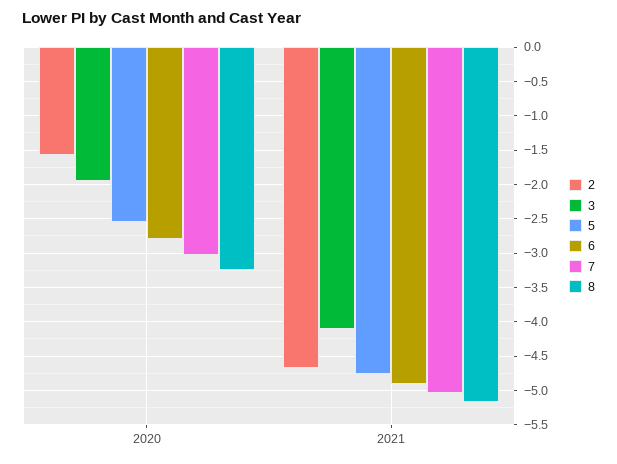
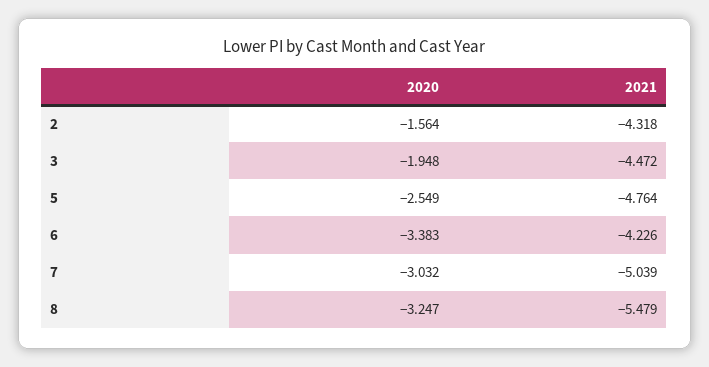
6, 2020: -2.8 -> -3.383
2, 2021: -4.7 -> -4.318
3, 2021: -4.1 -> -4.472
6, 2021: -4.9 -> -4.226
8, 2021: -5.2 -> -5.479

